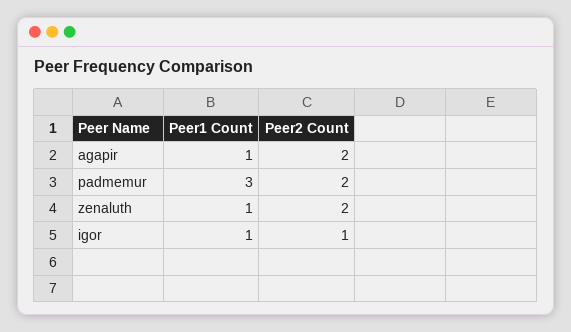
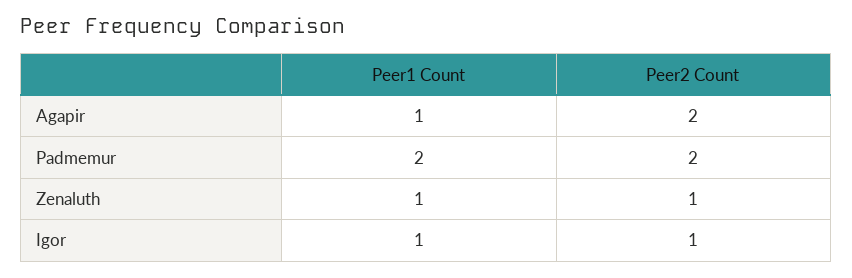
Peer1 Count, padmemur: 3 -> 2
Peer2 Count, zenaluth: 2 -> 1

